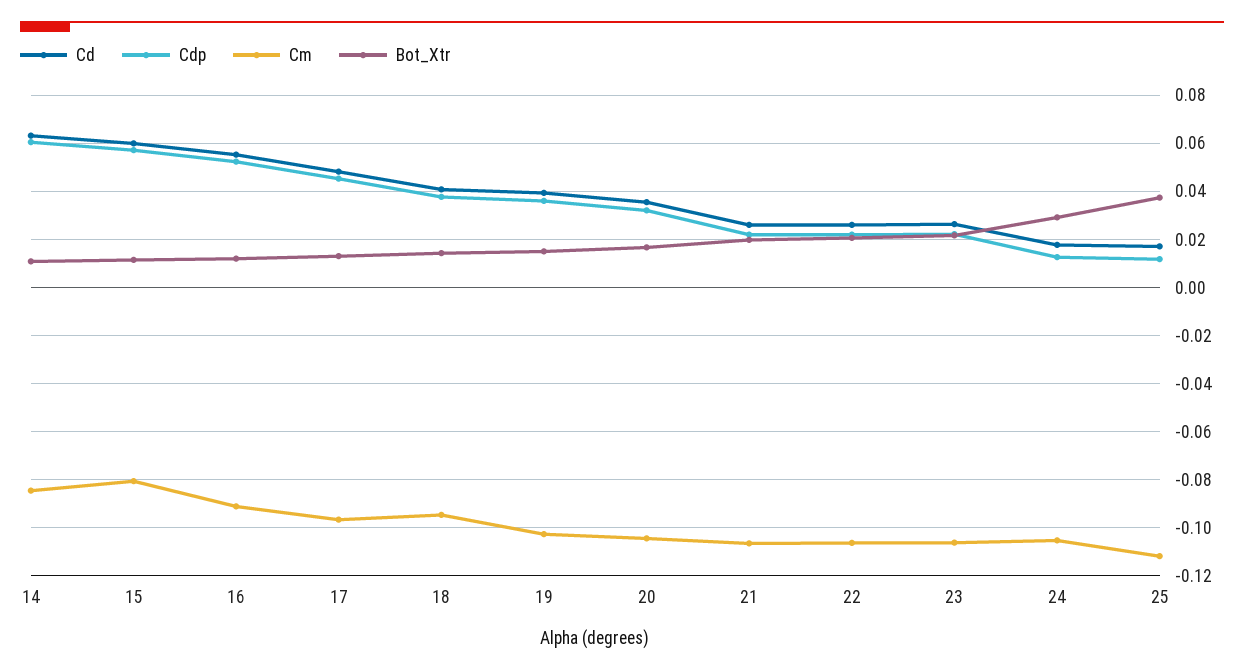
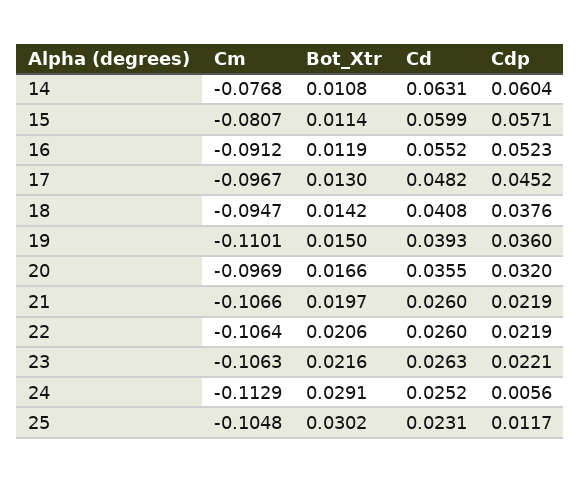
Cm, 14: -0.085 -> -0.0768
Cm, 19: -0.1025 -> -0.1101
Cm, 20: -0.105 -> -0.0969
Cd, 24: 0.0175 -> 0.0252
Cdp, 24: 0.0125 -> 0.0056
Cm, 24: -0.105 -> -0.1129
Cd, 25: 0.0175 -> 0.0231
Cm, 25: -0.1125 -> -0.1048
Bot_Xtr, 25: 0.0375 -> 0.0302

